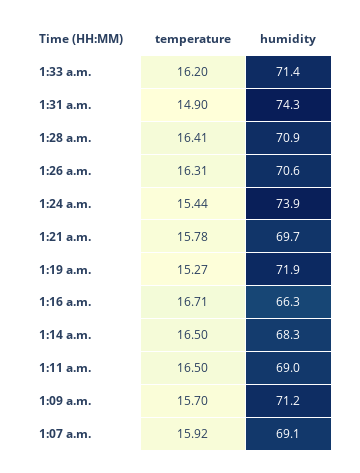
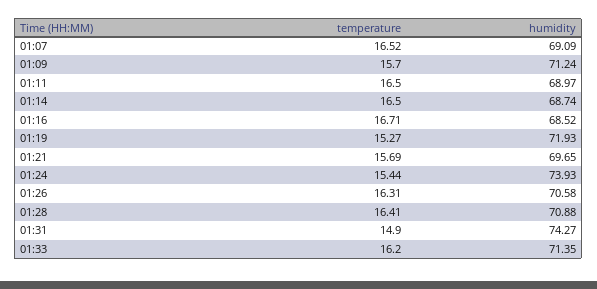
temperature, 1:21 a.m.: 15.78 -> 15.69
humidity, 1:16 a.m.: 66.3 -> 68.52
humidity, 1:14 a.m.: 68.3 -> 68.74
temperature, 1:07 a.m.: 15.92 -> 16.52

